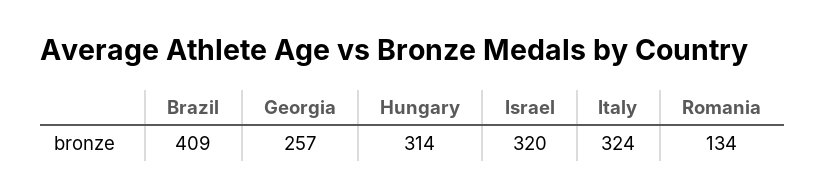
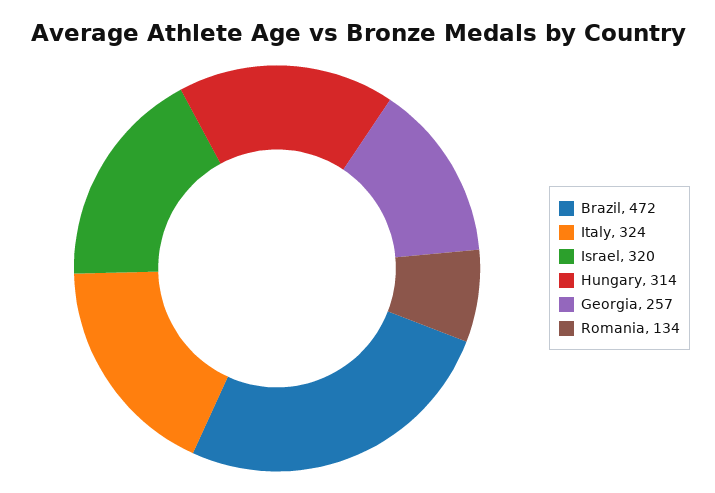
Brazil: 409 -> 472

